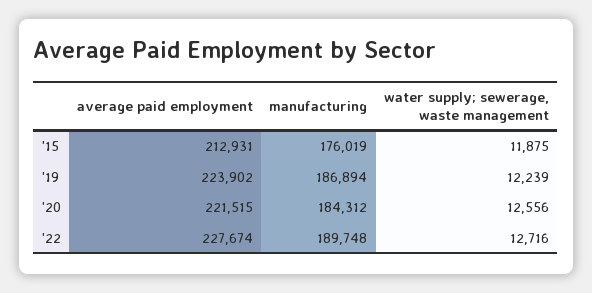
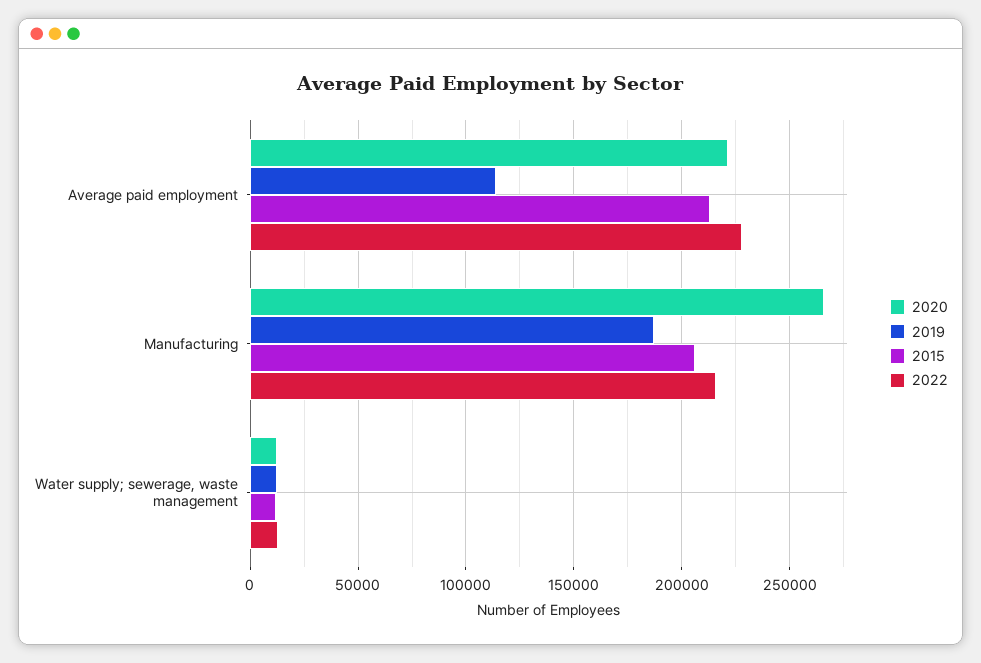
'15, manufacturing: 176019 -> 205000
'19, average paid employment: 223902 -> 115000
'20, manufacturing: 184312 -> 265000
'22, manufacturing: 189748 -> 215000

